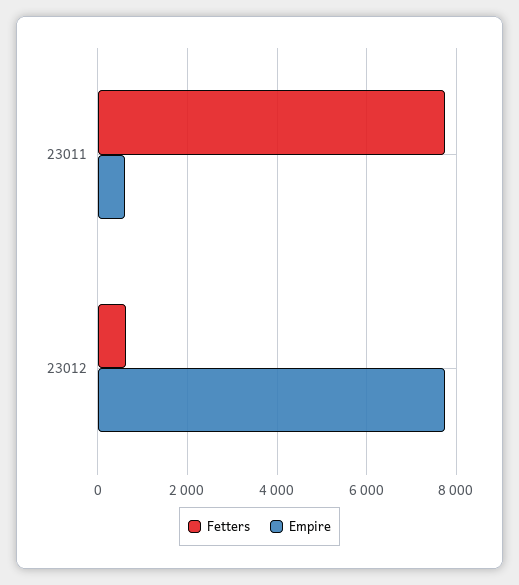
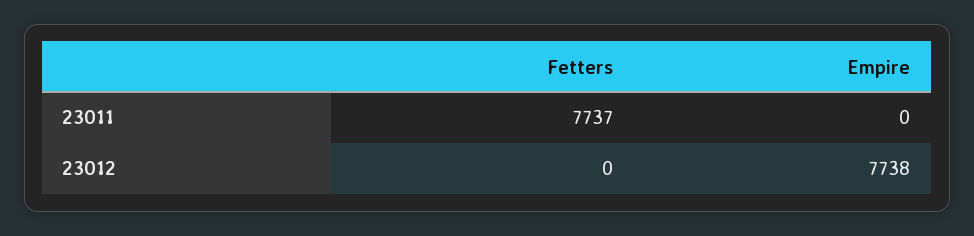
Empire, 23011: 600 -> 0
Fetters, 23012: 600 -> 0

